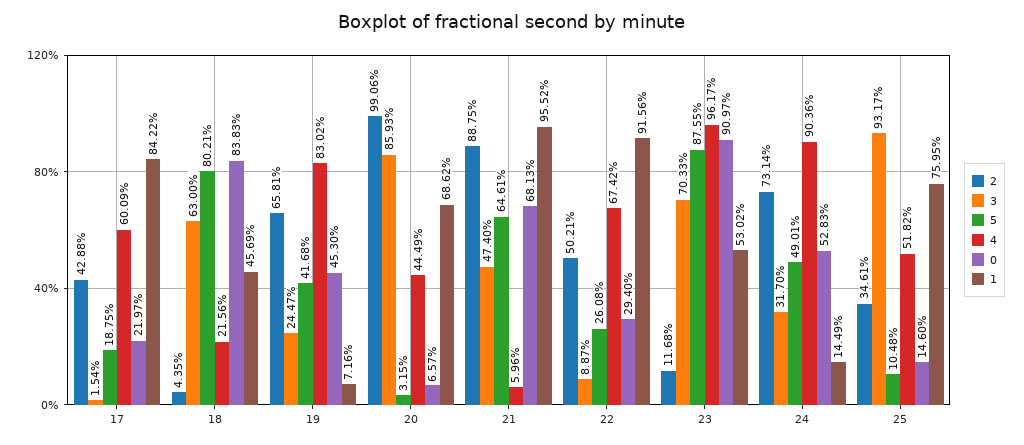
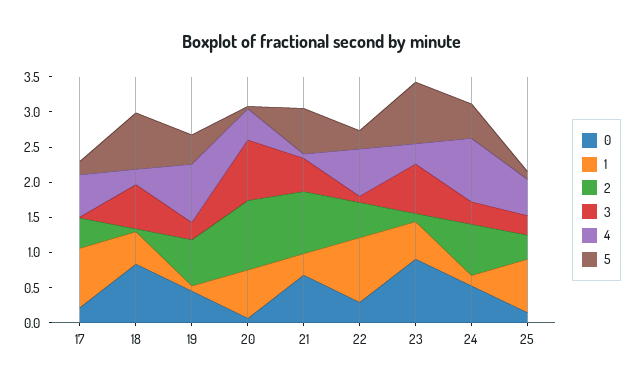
1, 21: 0.9552 -> 0.25
4, 23: 0.9617 -> 0.25
3, 25: 0.9317 -> 0.25

